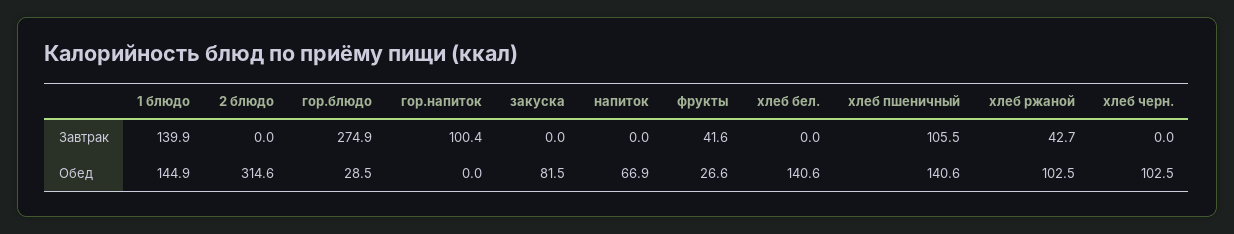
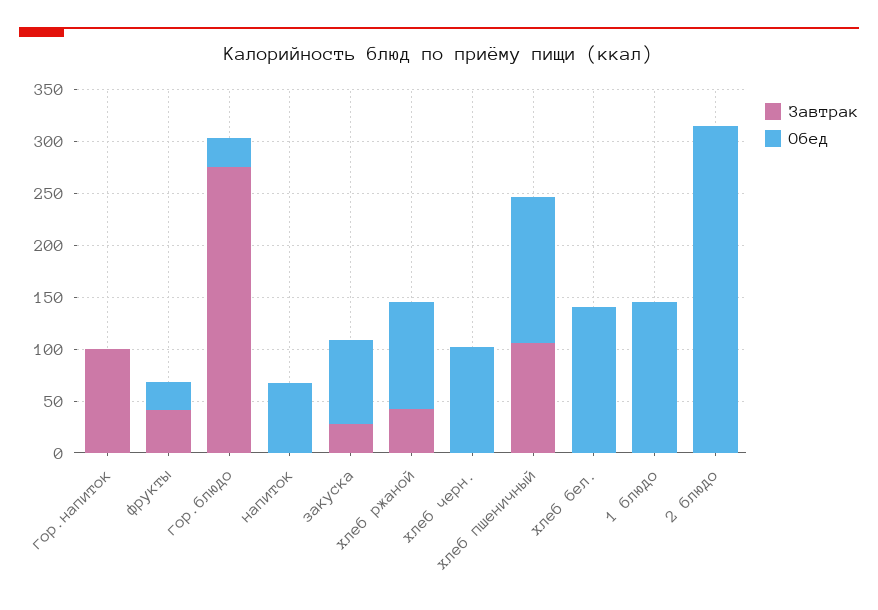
Завтрак, 1 блюдо: 139.9 -> 0
Завтрак, закуска: 0 -> 30

